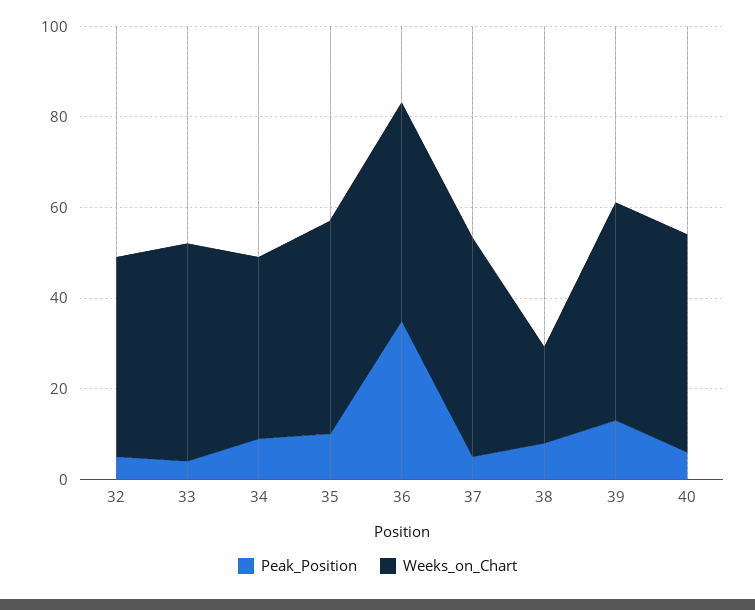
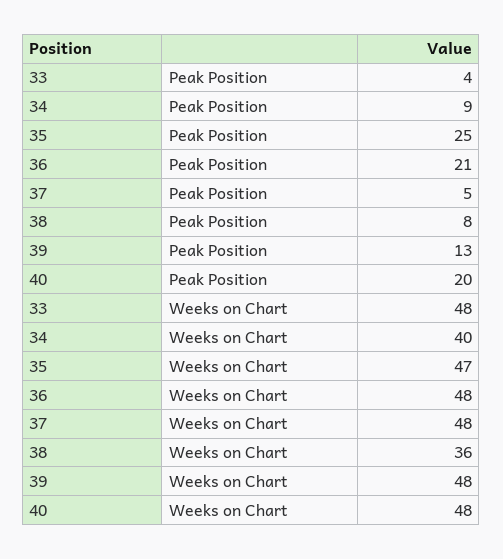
Peak_Position, 32: 5 -> none
Weeks_on_Chart, 32: 45 -> none
Peak_Position, 35: 10 -> 25
Peak_Position, 36: 35 -> 21
Weeks_on_Chart, 38: 20 -> 36
Peak_Position, 40: 5 -> 20

